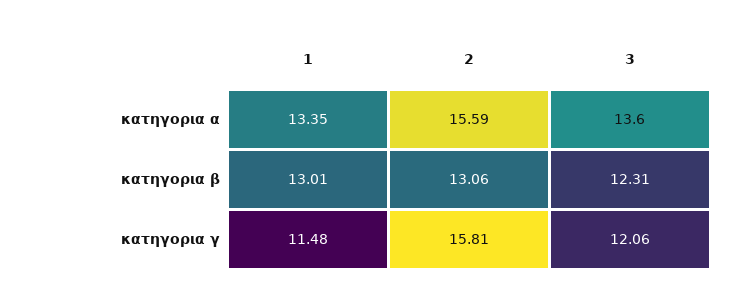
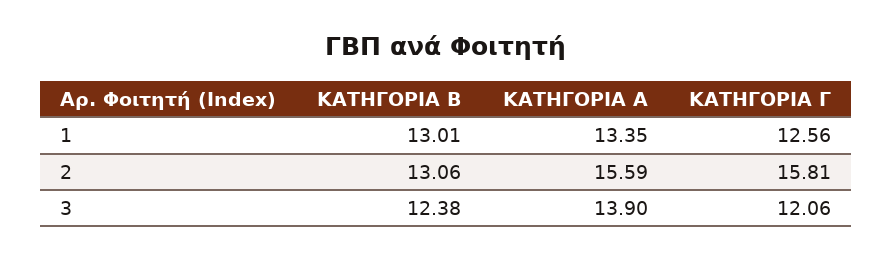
3, κατηγορια α: 13.6 -> 13.9
3, κατηγορια β: 12.31 -> 12.38
1, κατηγορια γ: 11.48 -> 12.56

